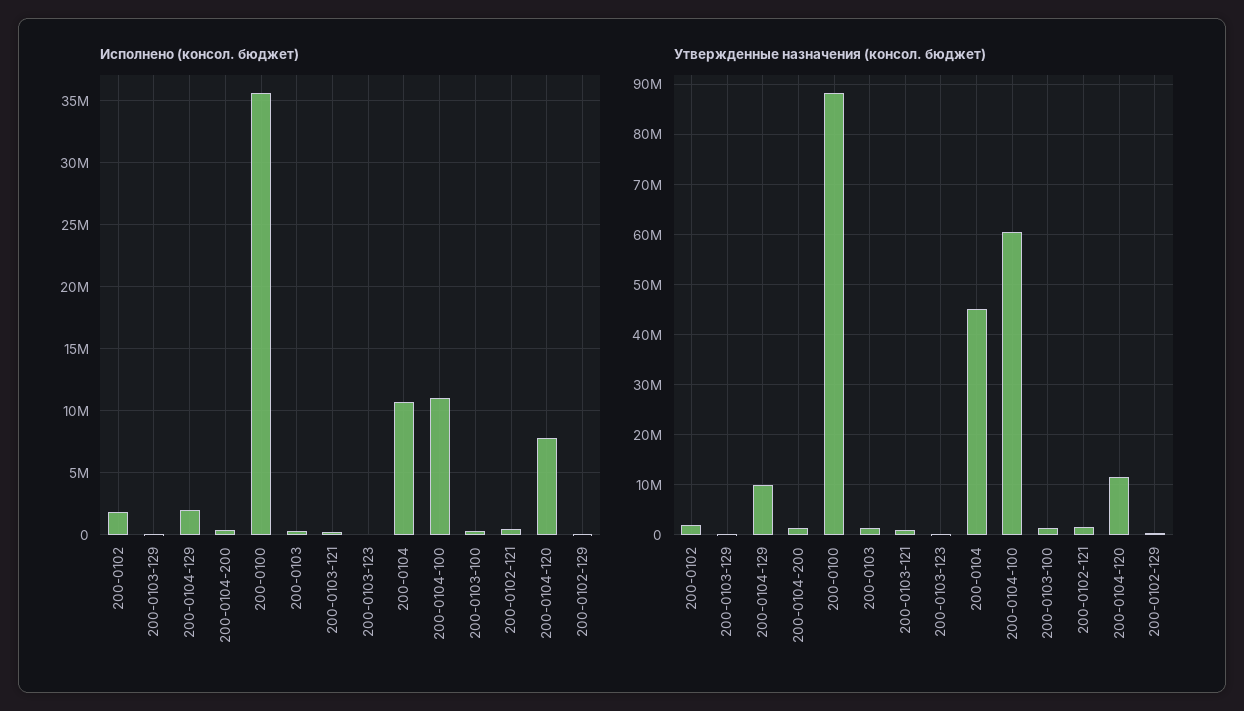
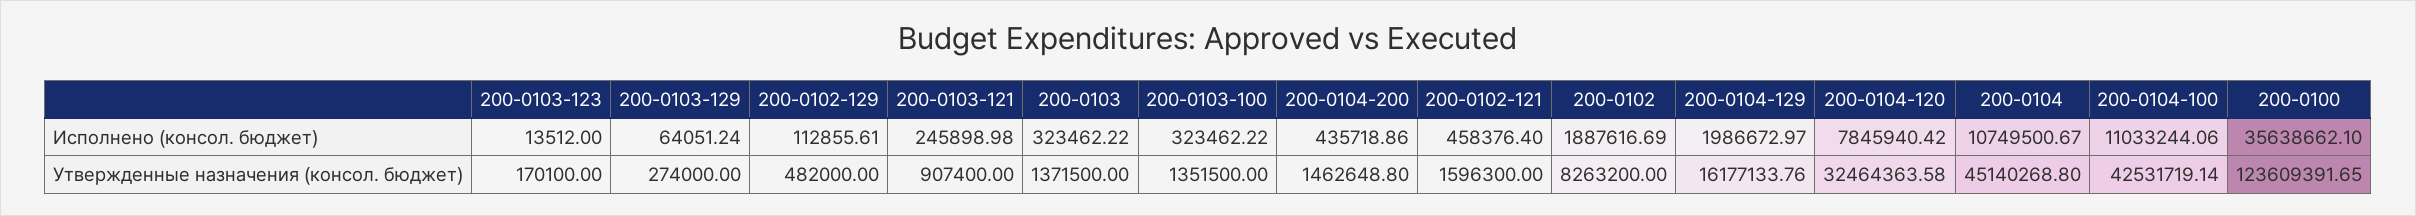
Утвержденные назначения (консол. бюджет), 200-0102: 2000000 -> 8263200
Утвержденные назначения (консол. бюджет), 200-0104-129: 10000000 -> 16177133.76
Утвержденные назначения (консол. бюджет), 200-0100: 88000000 -> 123609391.65
Утвержденные назначения (консол. бюджет), 200-0104-100: 60000000 -> 42531719.14
Утвержденные назначения (консол. бюджет), 200-0104-120: 12000000 -> 32464363.58

